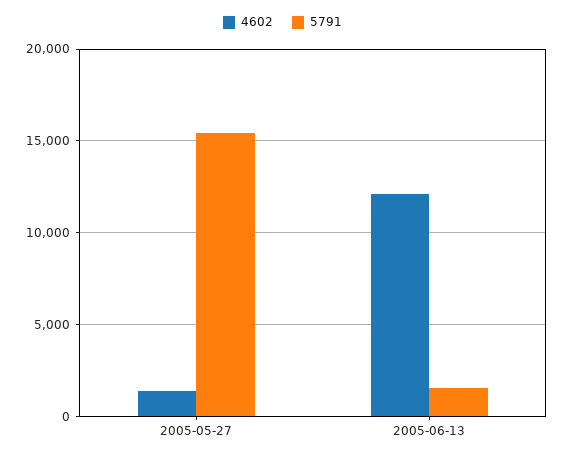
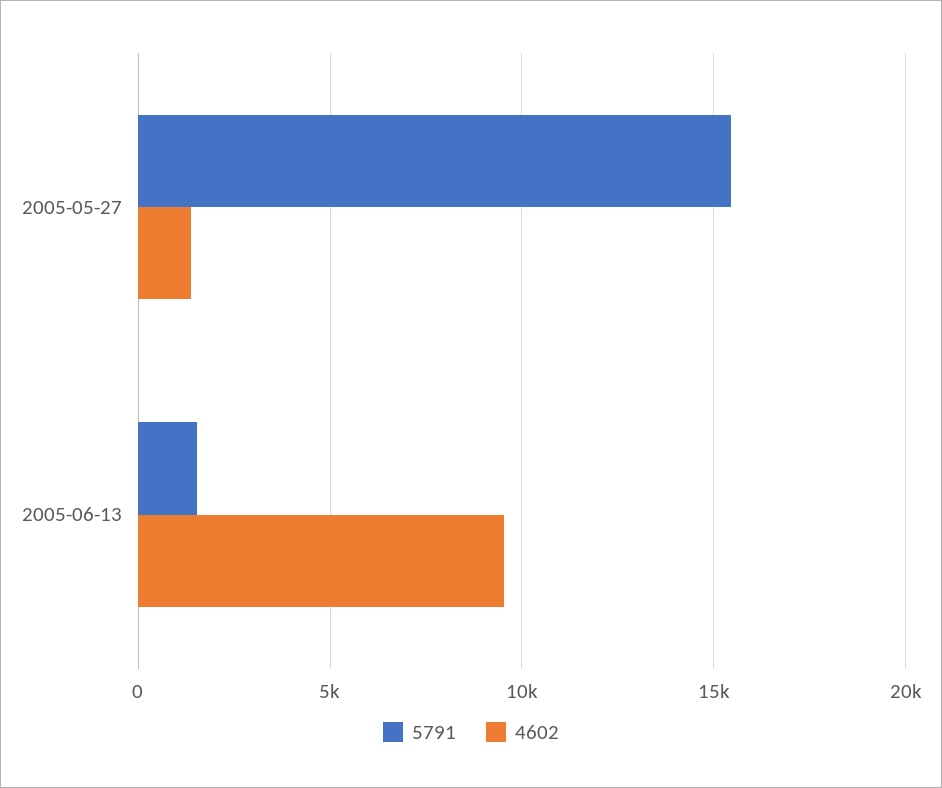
4602, 2005-06-13: 12000 -> 9500

